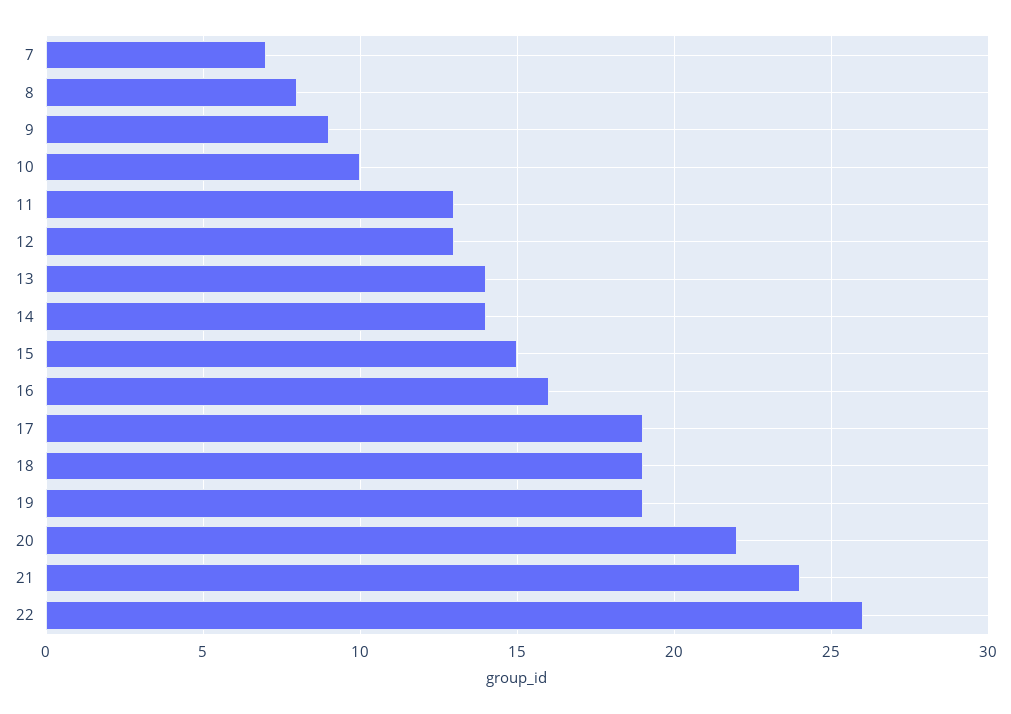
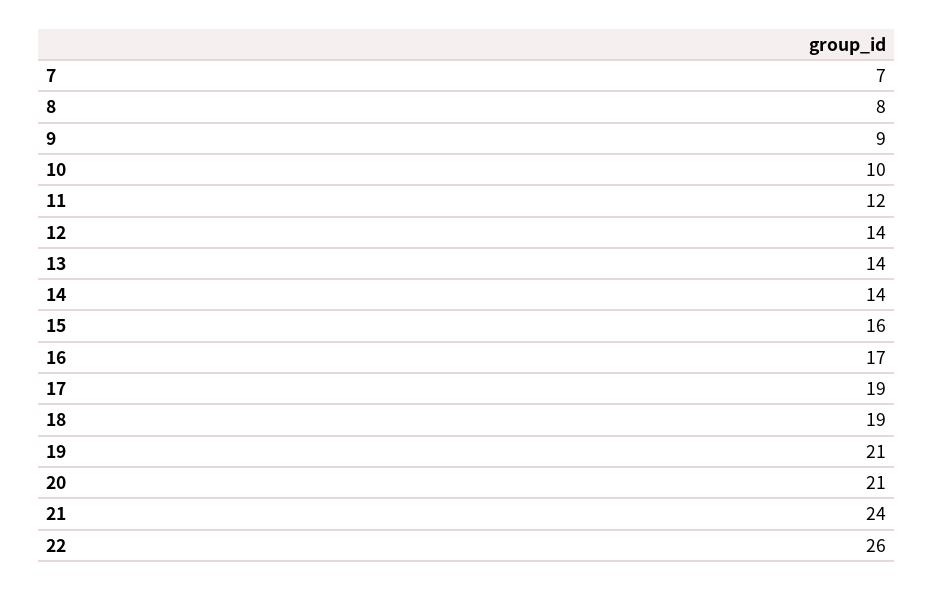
11: 13 -> 12
12: 13 -> 14
15: 15 -> 16
16: 16 -> 17
19: 19 -> 21
20: 22 -> 21

